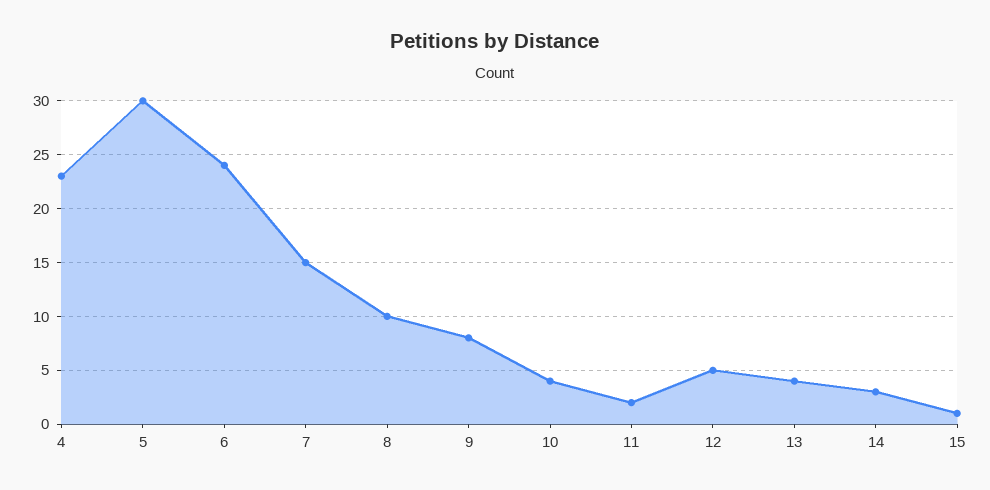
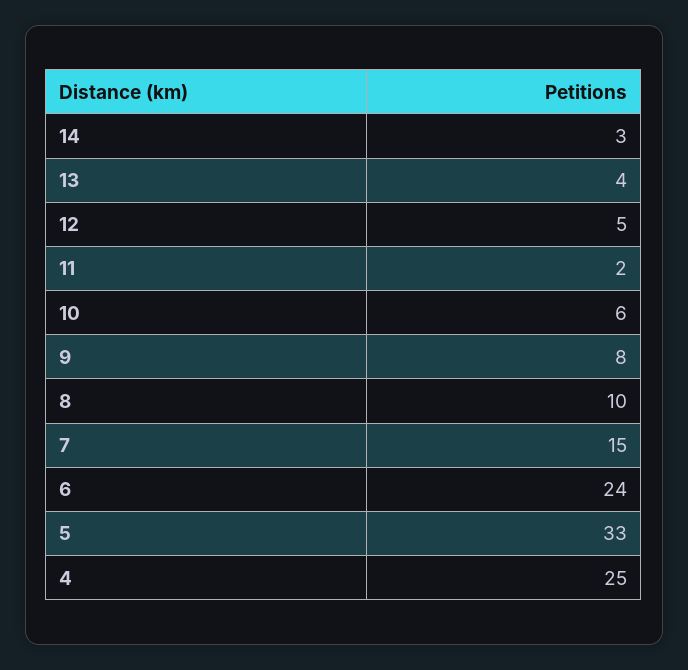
4: 23 -> 25
5: 30 -> 33
10: 4 -> 6
15: 1 -> none

